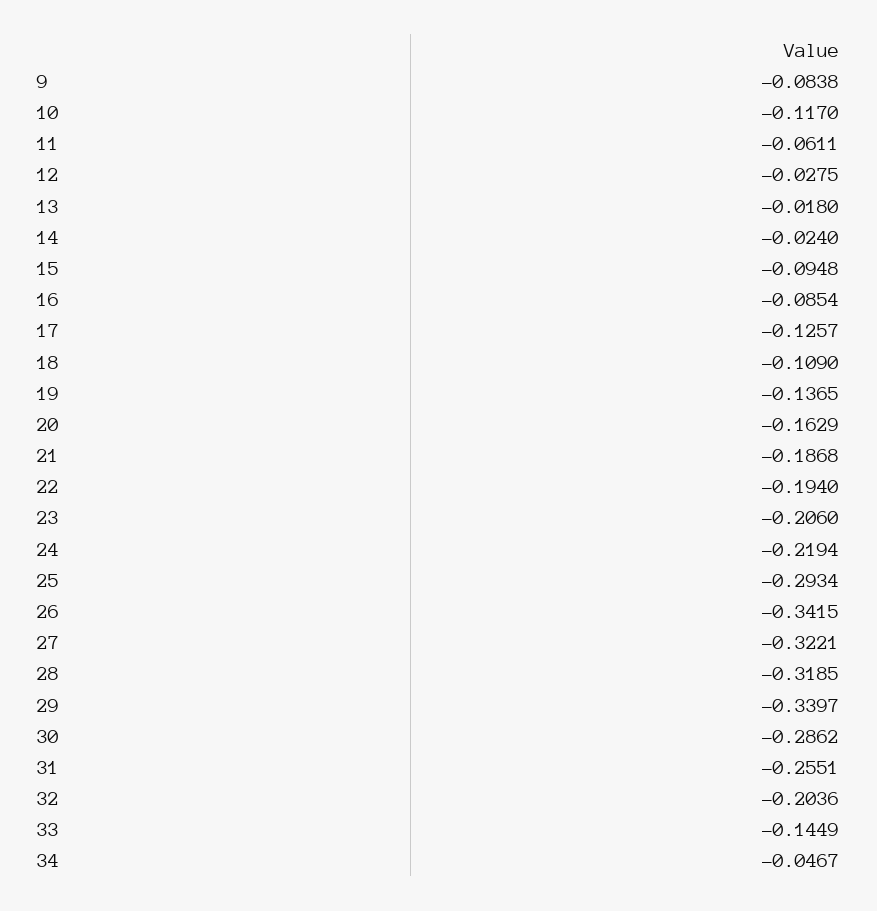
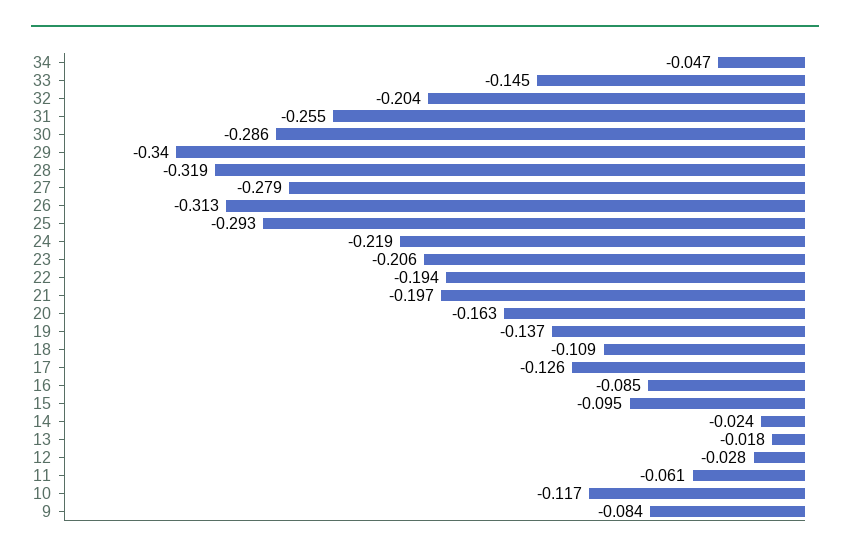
21: -0.1868 -> -0.197
26: -0.3415 -> -0.313
27: -0.3221 -> -0.279

